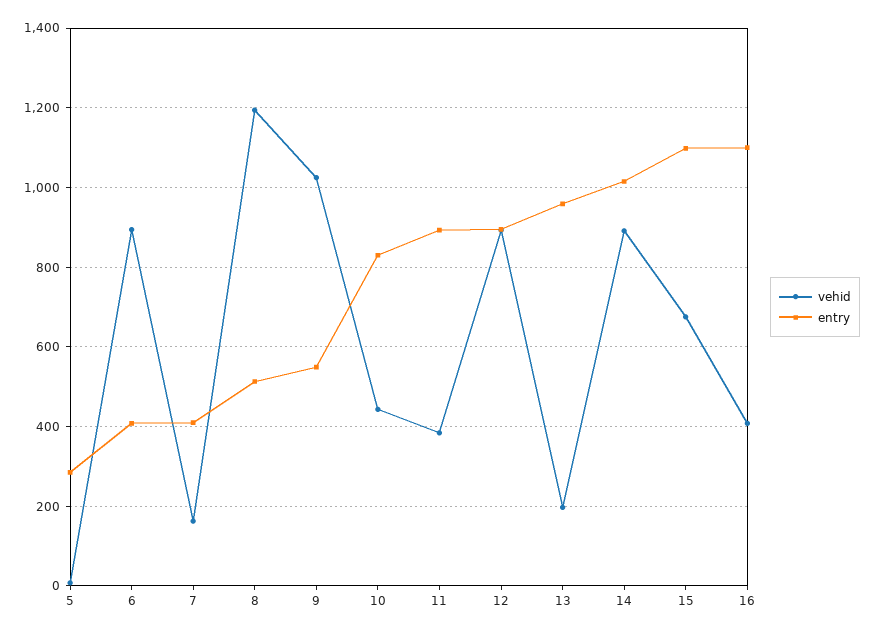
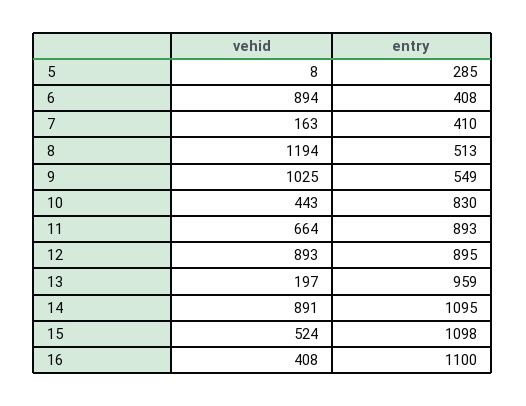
vehid, 11: 380 -> 664
entry, 14: 1020 -> 1095
vehid, 15: 680 -> 524

